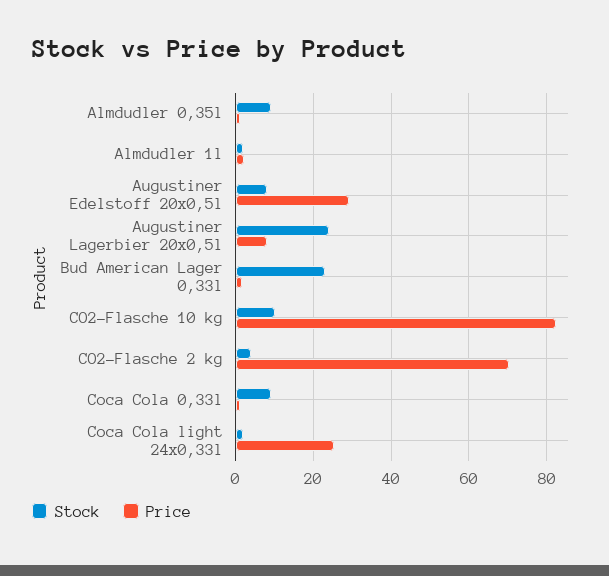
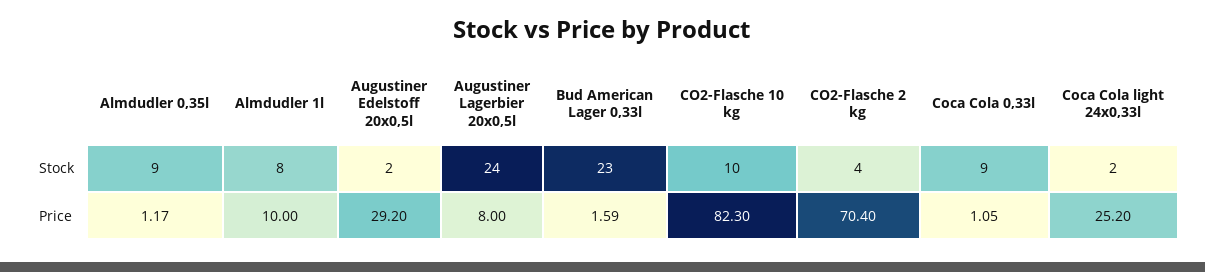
Stock, Almdudler 1l: 2 -> 8
Price, Almdudler 1l: 2 -> 10
Stock, Augustiner Edelstoff 20x0,5l: 8 -> 2

